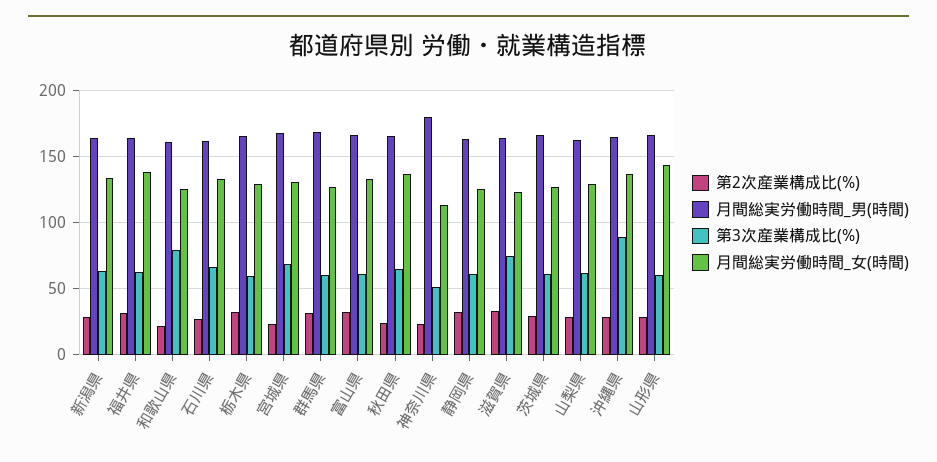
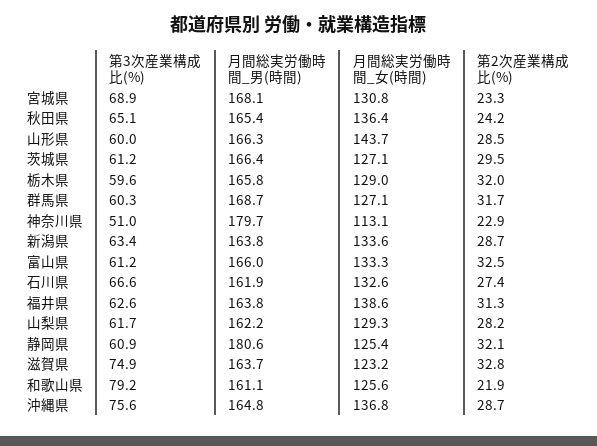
月間総実労働時間_男(時間), 静岡県: 165 -> 180.6
第3次産業構成比(%), 沖縄県: 90 -> 75.6

